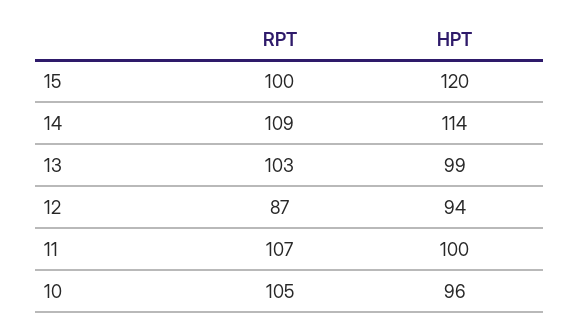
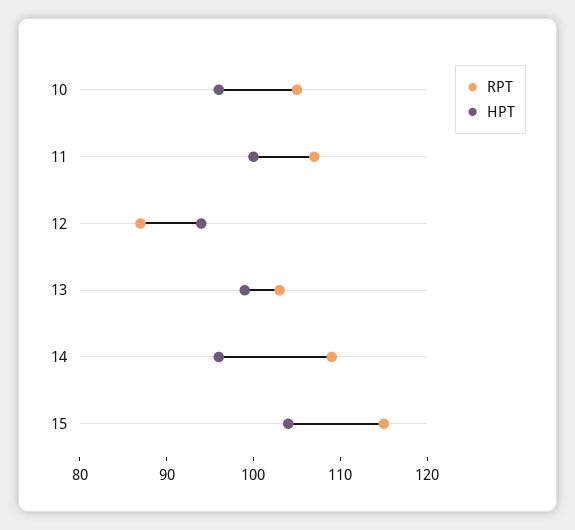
RPT, 15: 100 -> 115
HPT, 15: 120 -> 104
HPT, 14: 114 -> 96

